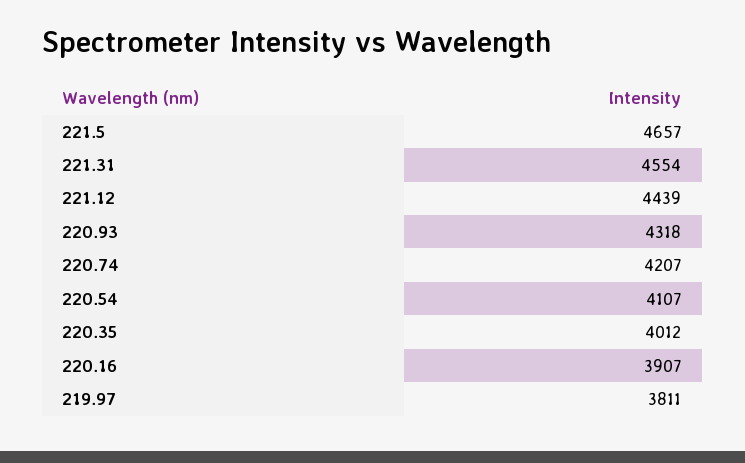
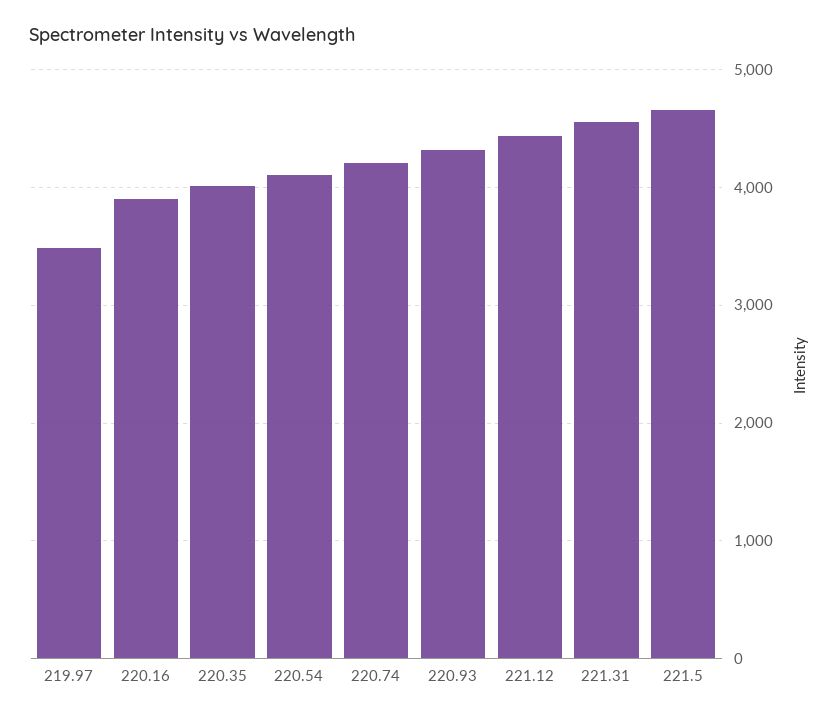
219.97: 3811 -> 3500

